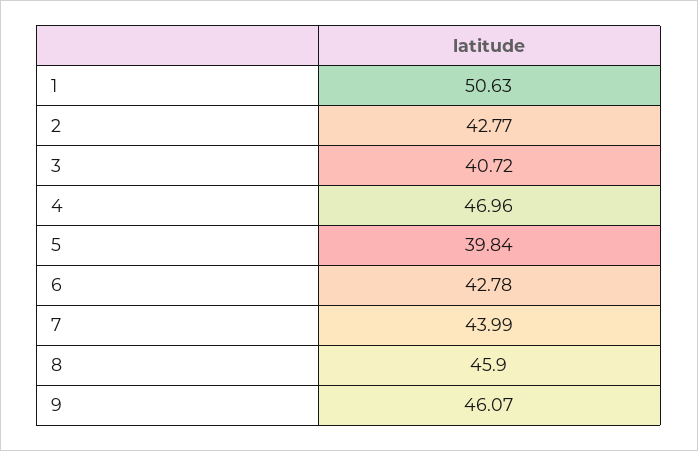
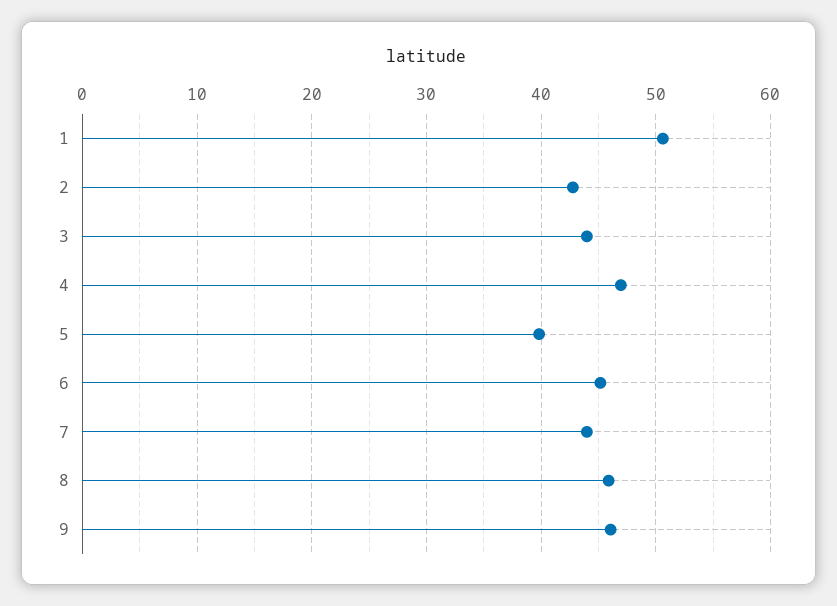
3: 40.72 -> 44
6: 42.78 -> 45

